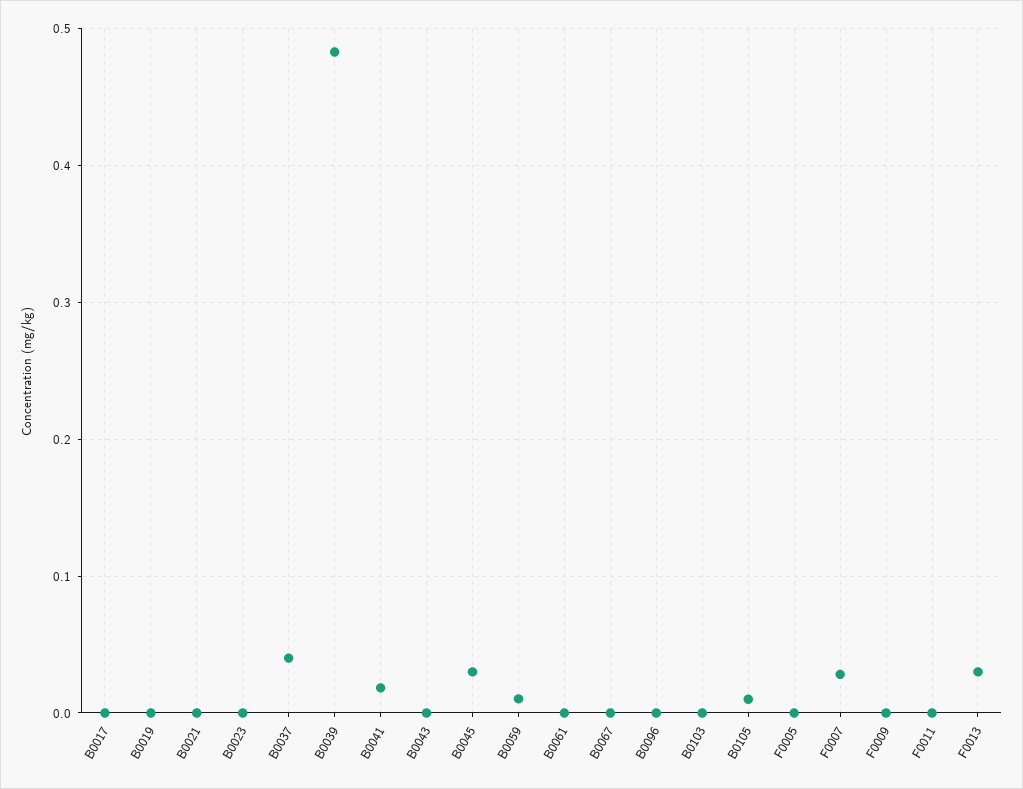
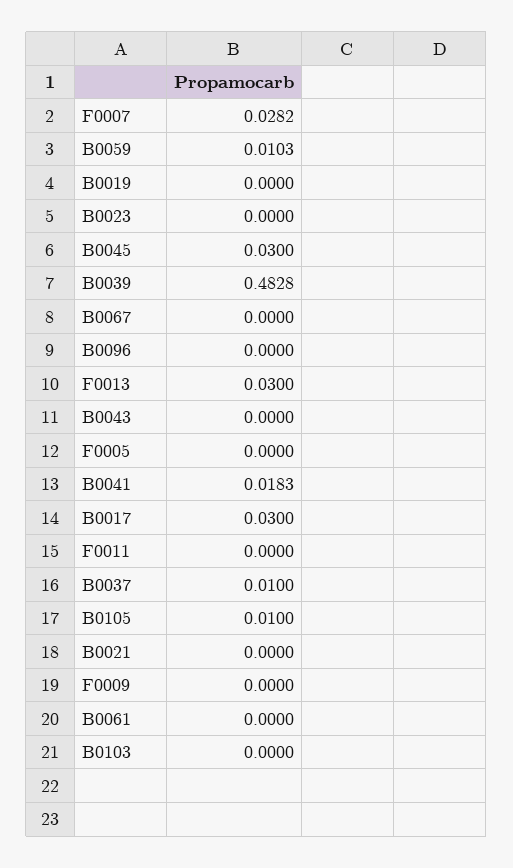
B0017: 0 -> 0.03
B0037: 0.04 -> 0.01

